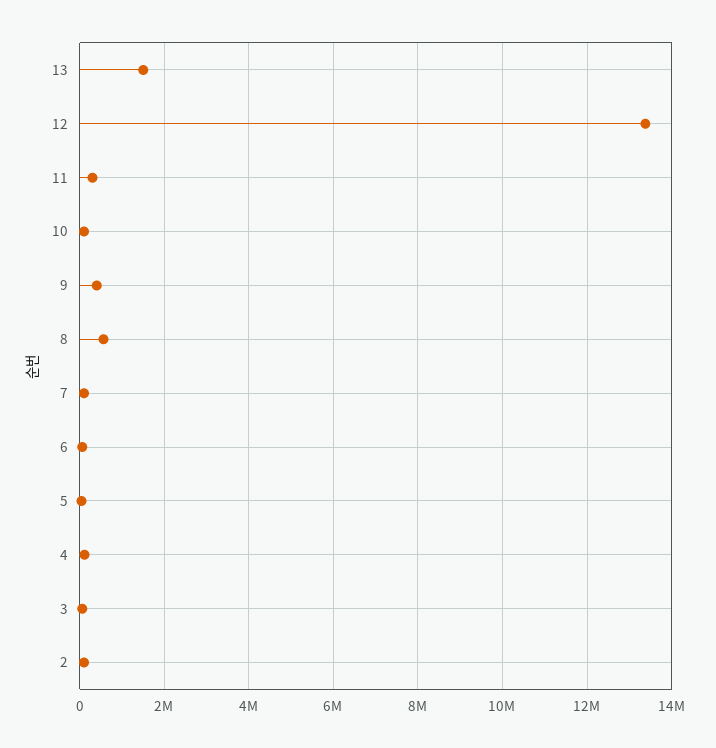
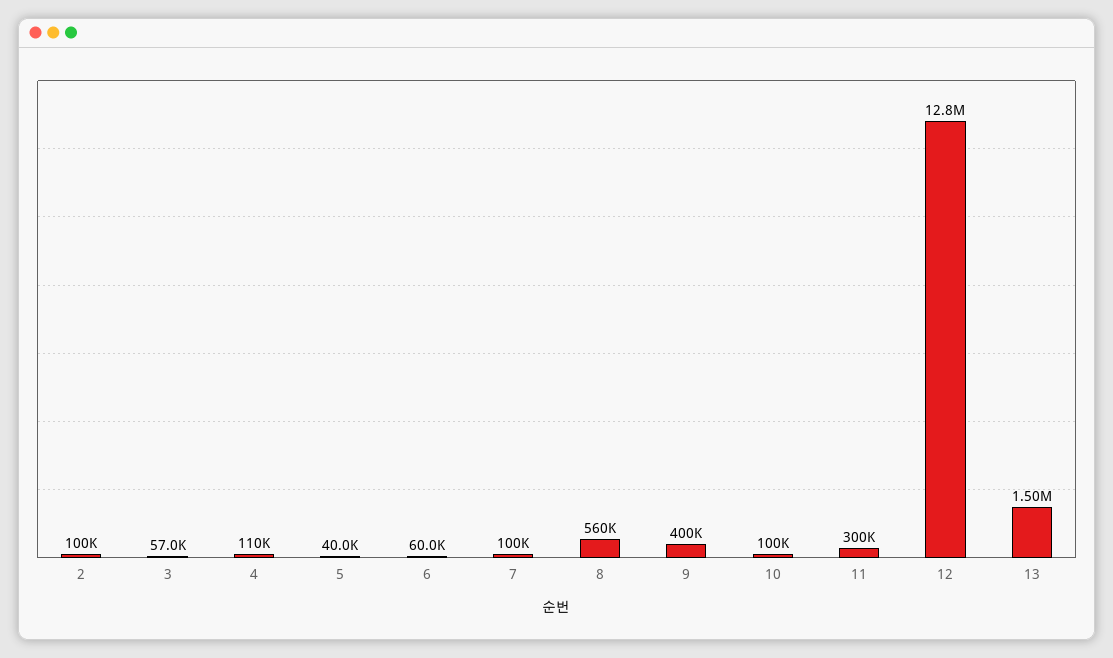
12: 13400000 -> 12800000

